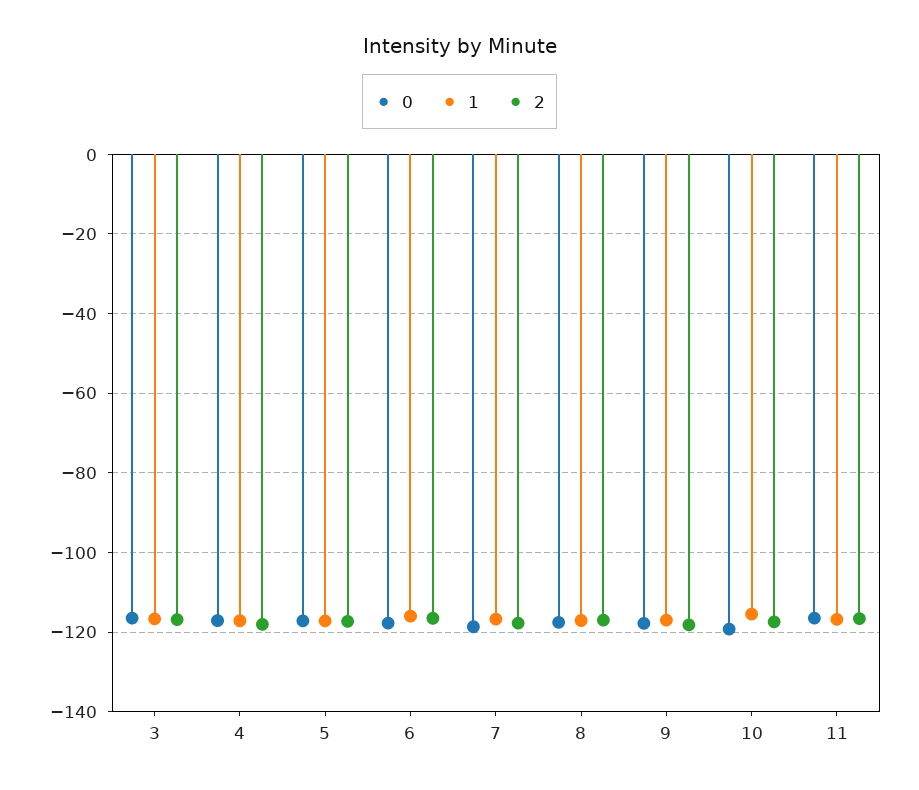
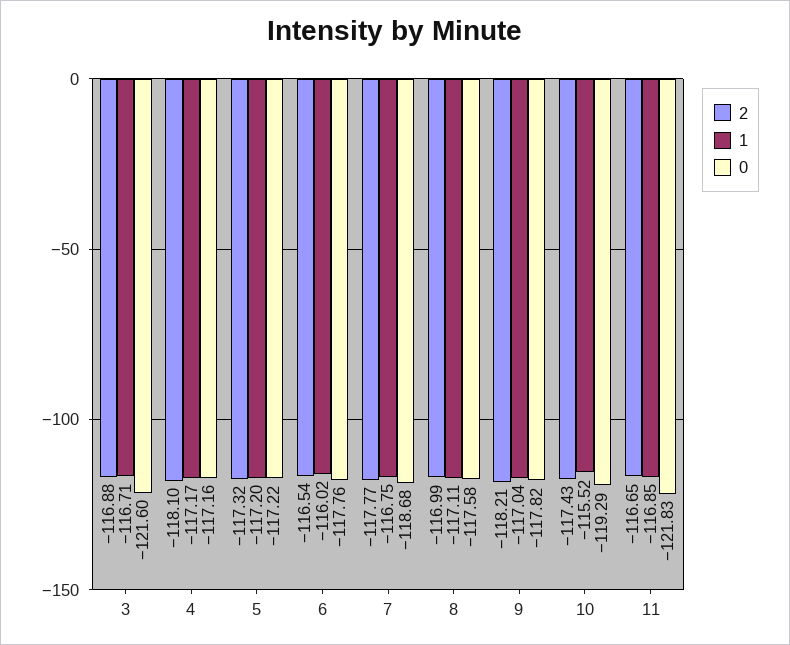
0, 3: -116 -> -121.6
0, 11: -116 -> -121.83

